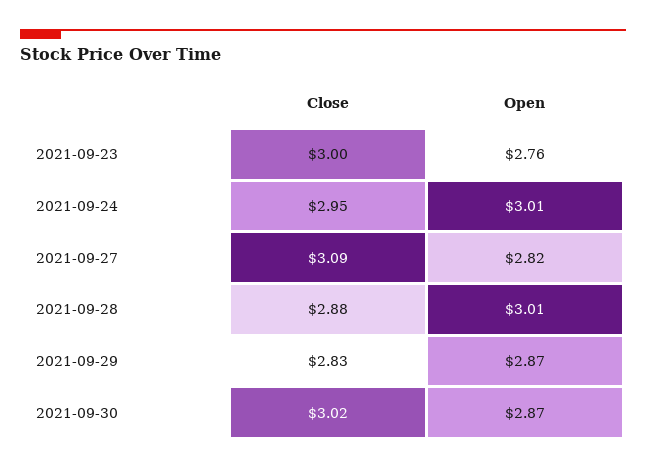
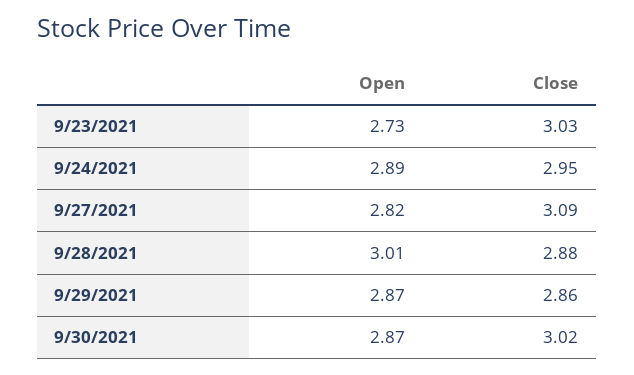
Close, 2021-09-23: 3 -> 3.03
Open, 2021-09-23: 2.76 -> 2.73
Open, 2021-09-24: 3.01 -> 2.89
Close, 2021-09-29: 2.83 -> 2.86

